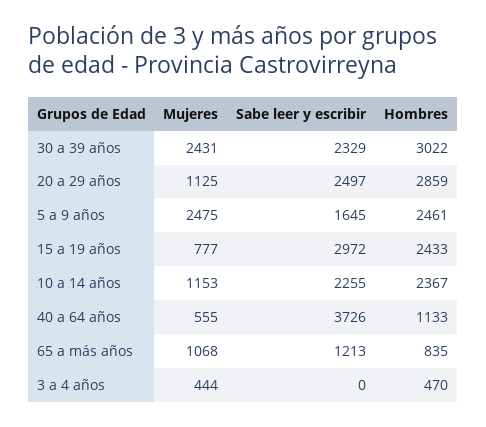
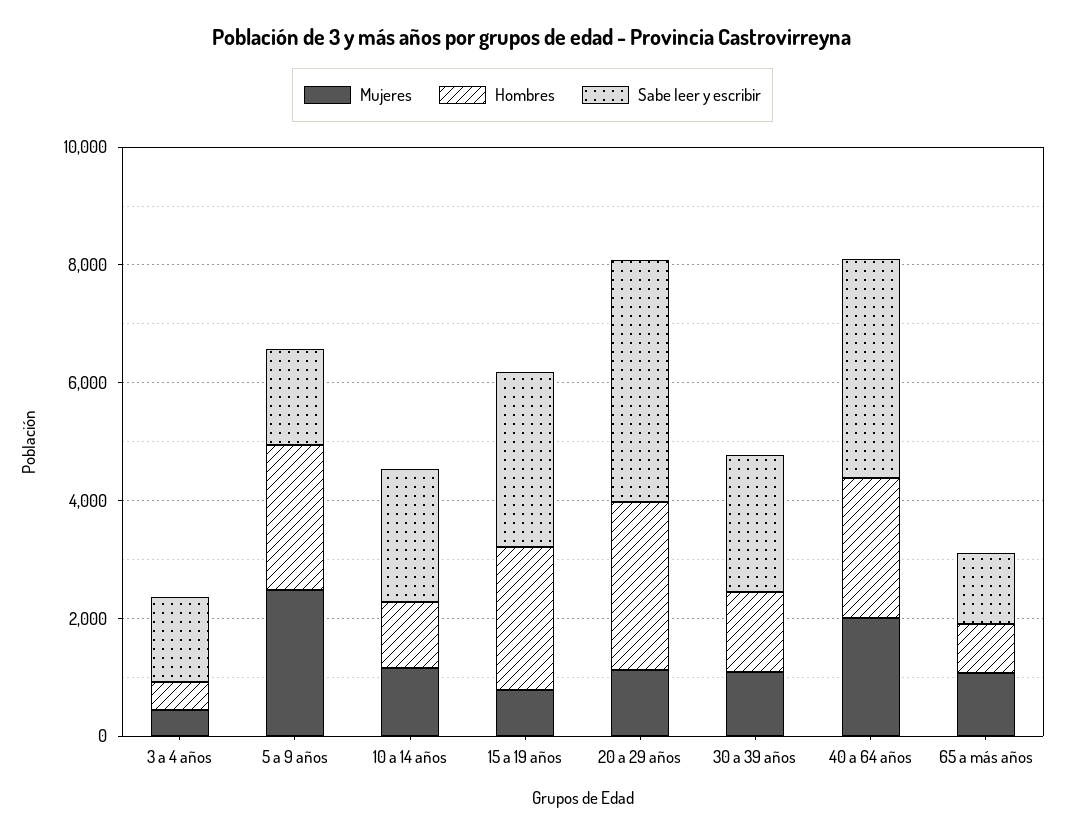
Mujeres, 30 a 39 años: 2431 -> 1000
Hombres, 30 a 39 años: 3022 -> 1500
Sabe leer y escribir, 20 a 29 años: 2497 -> 4000
Hombres, 10 a 14 años: 2367 -> 1000
Mujeres, 40 a 64 años: 555 -> 2000
Hombres, 40 a 64 años: 1133 -> 2500
Sabe leer y escribir, 3 a 4 años: 0 -> 1500

